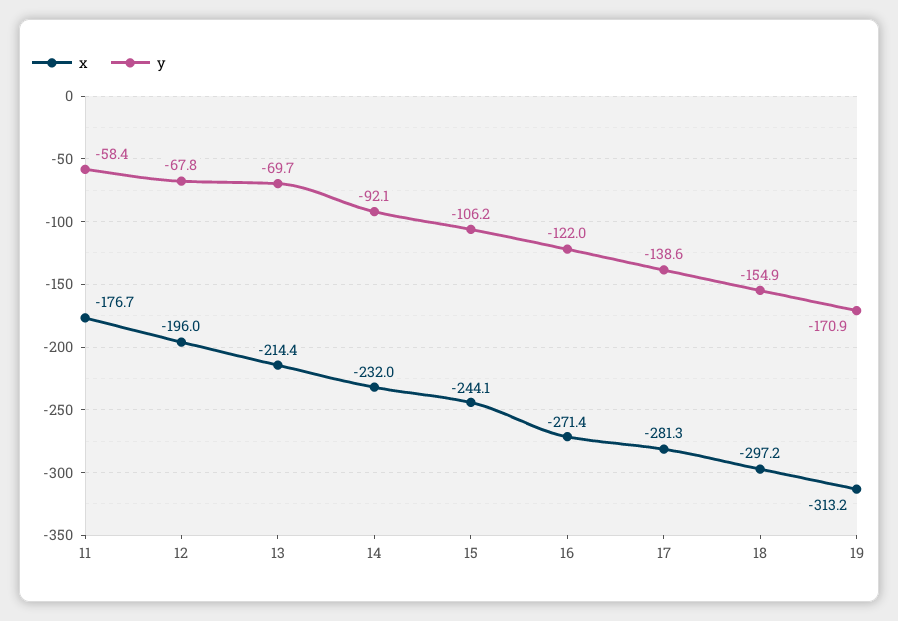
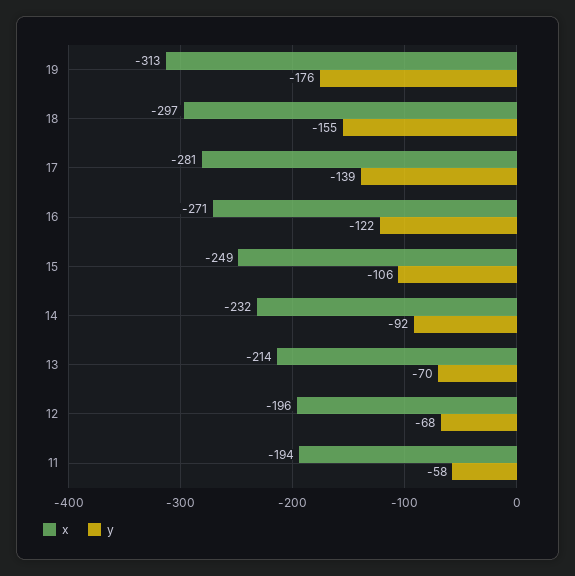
x, 11: -176.7 -> -194
x, 15: -244.1 -> -249
y, 19: -170.9 -> -176

